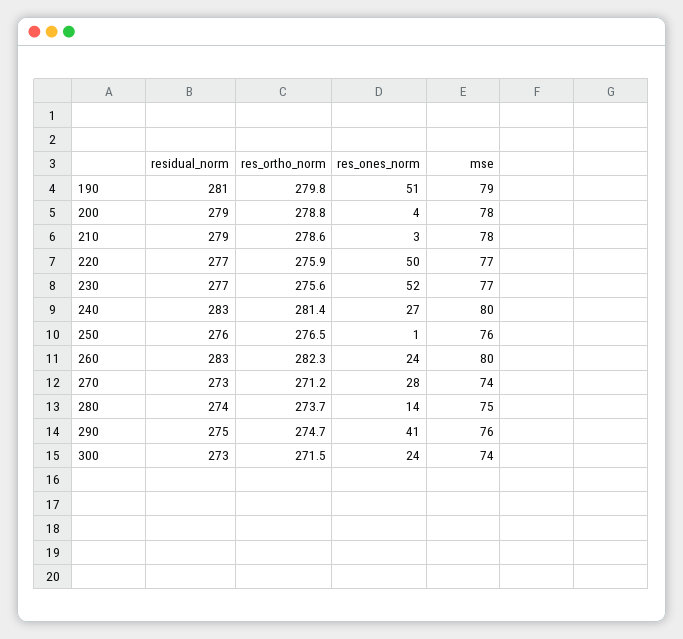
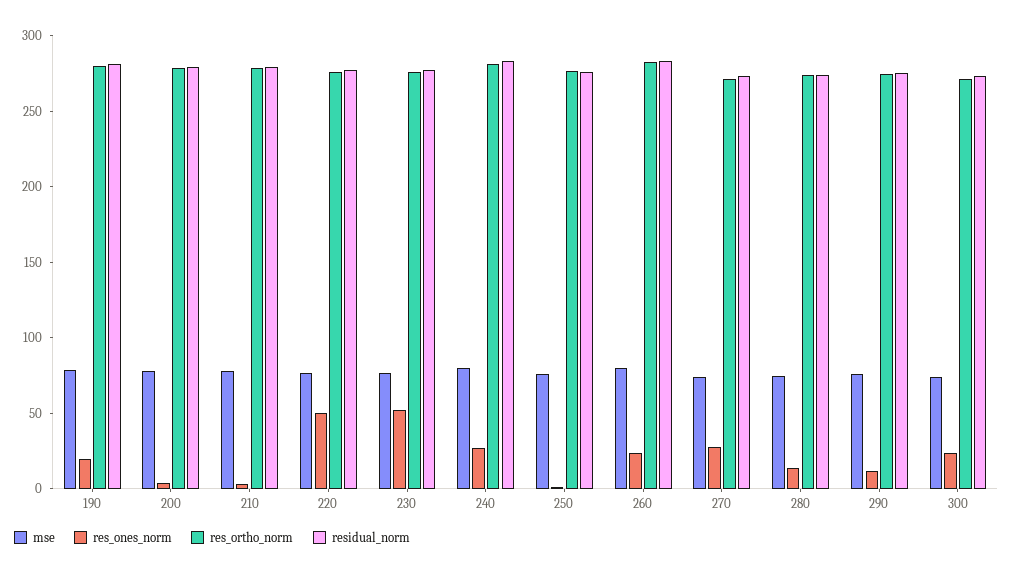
res_ones_norm, 190: 51 -> 20
res_ones_norm, 290: 41 -> 10

